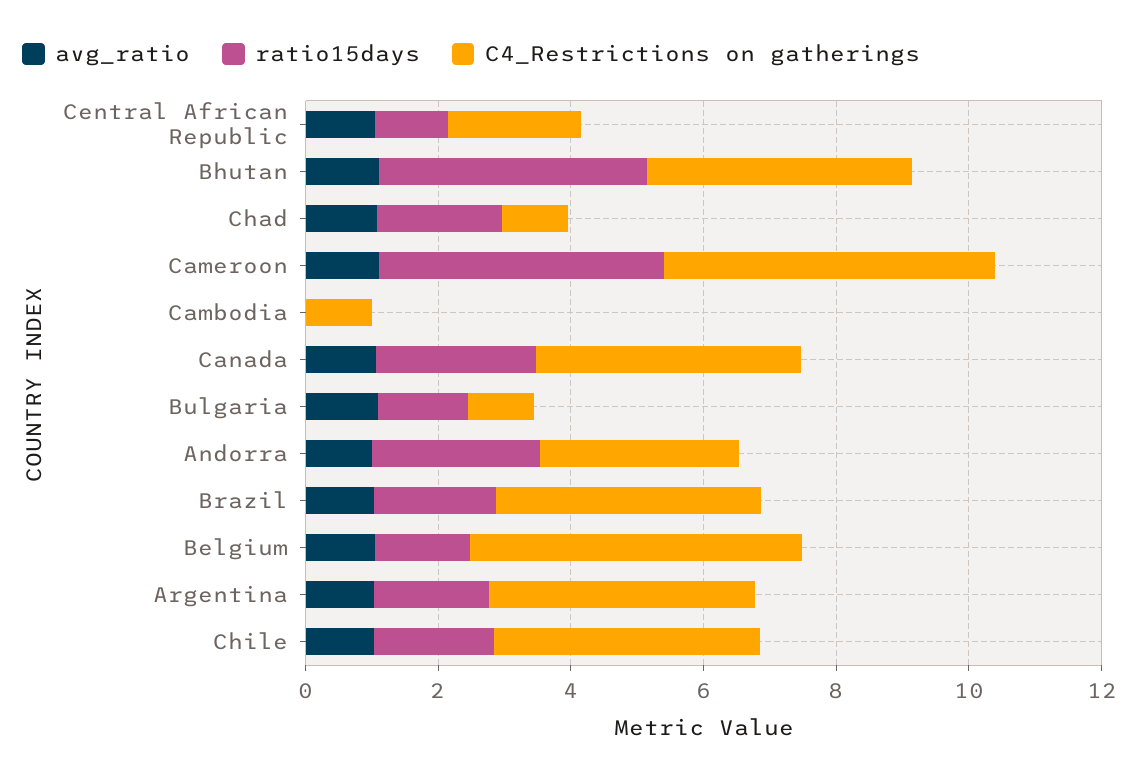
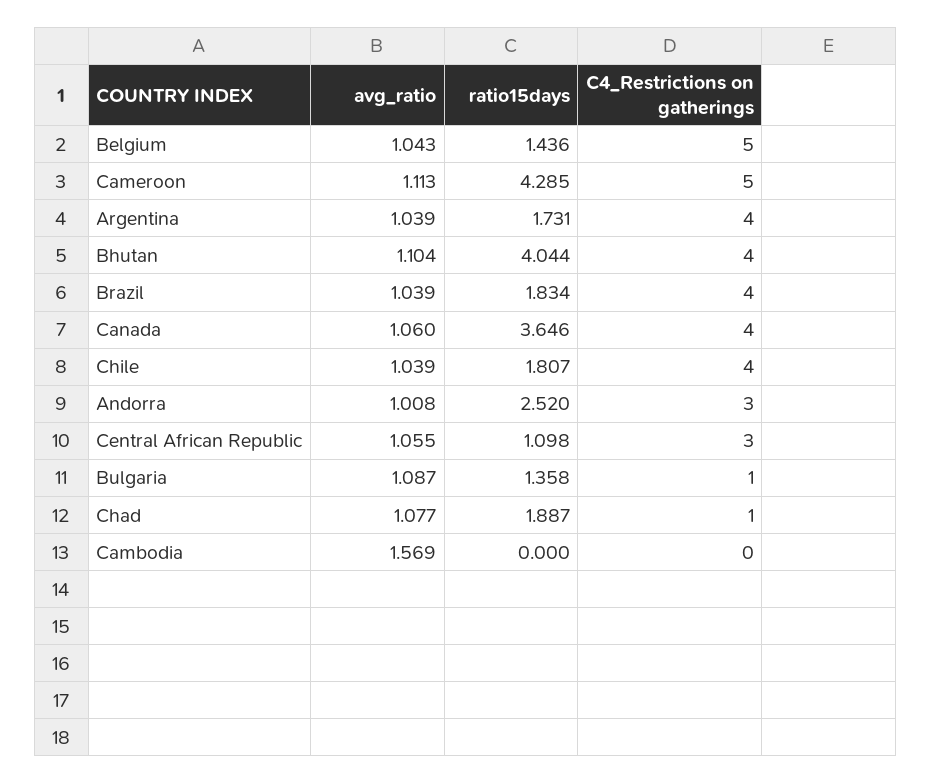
C4_Restrictions on gatherings, Central African Republic: 2 -> 3
avg_ratio, Cambodia: 0 -> 1.569
C4_Restrictions on gatherings, Cambodia: 1 -> 0
ratio15days, Canada: 2.5 -> 3.646

